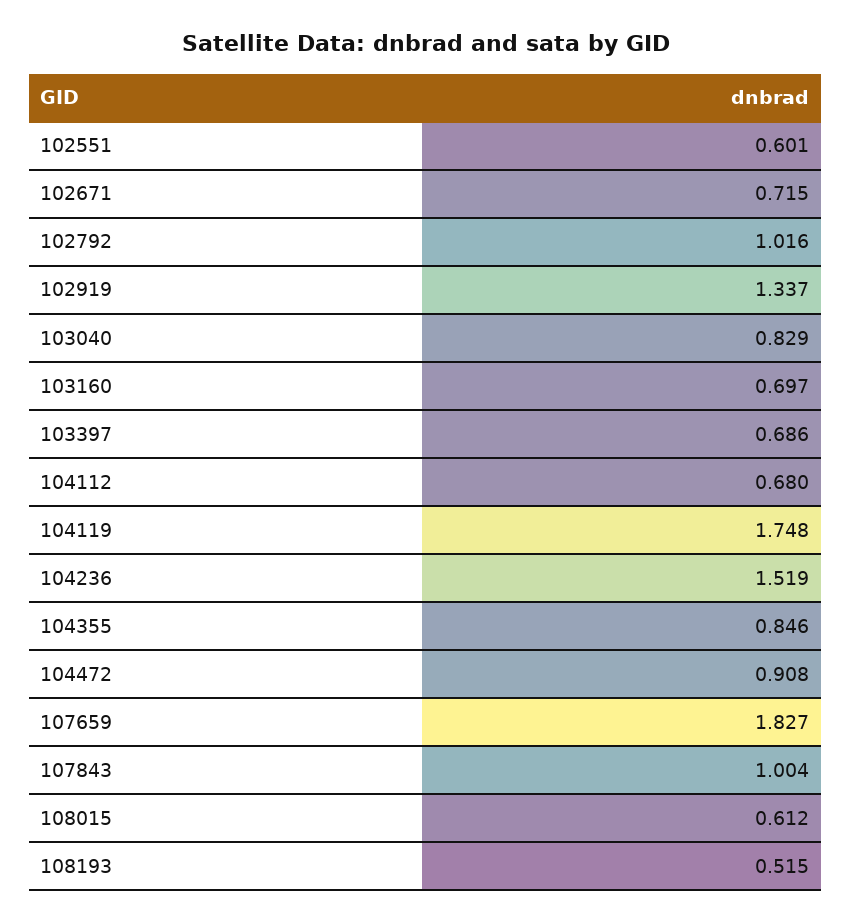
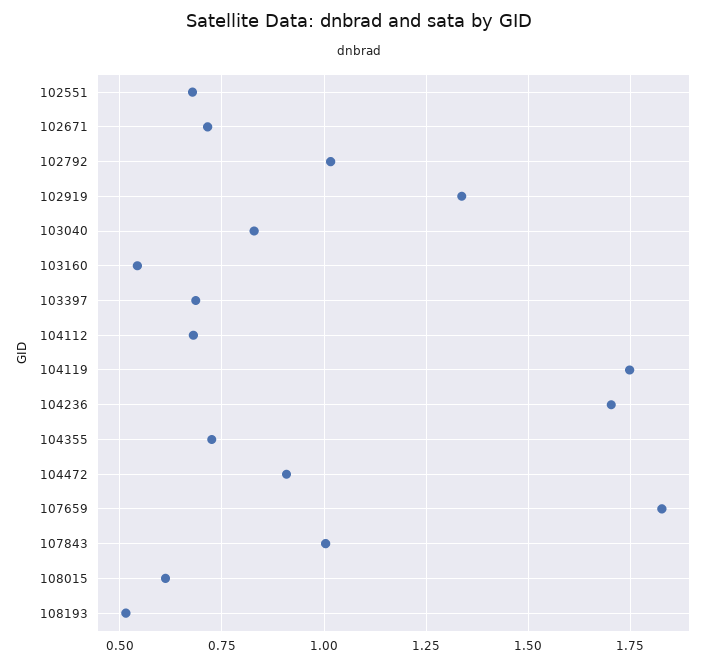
102551: 0.601 -> 0.675
103160: 0.697 -> 0.55
104236: 1.519 -> 1.7
104355: 0.846 -> 0.725

